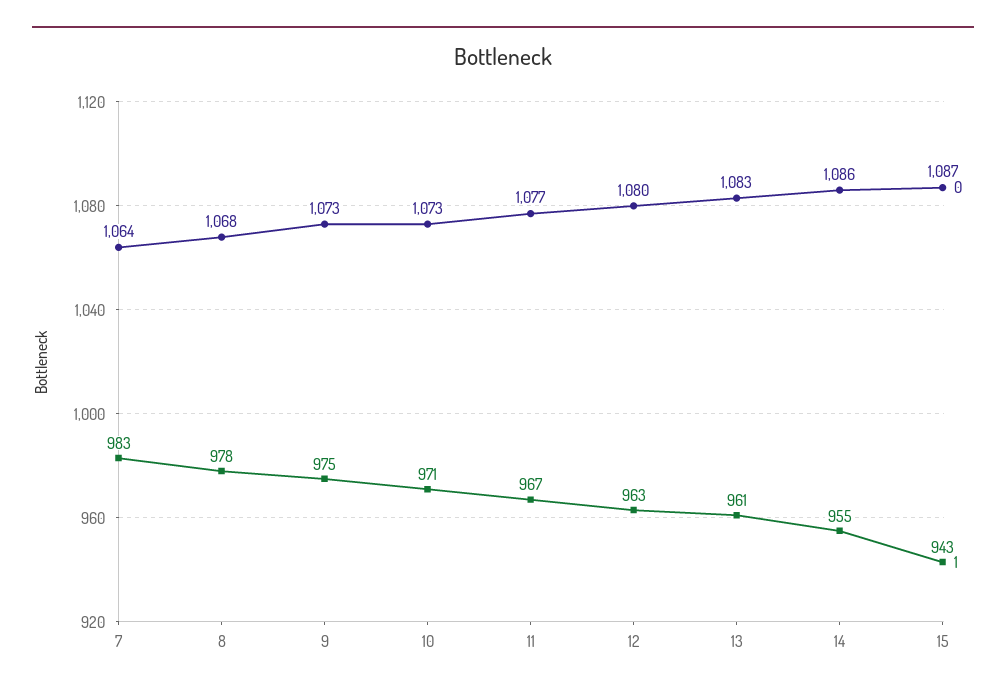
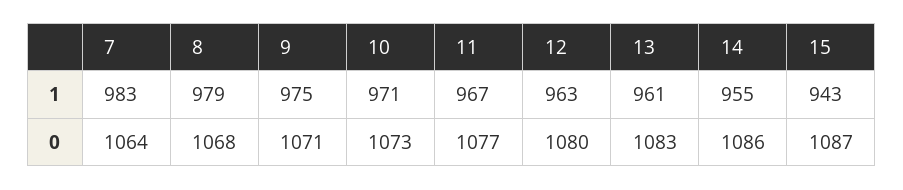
1, 8: 978 -> 979
0, 9: 1073 -> 1071

